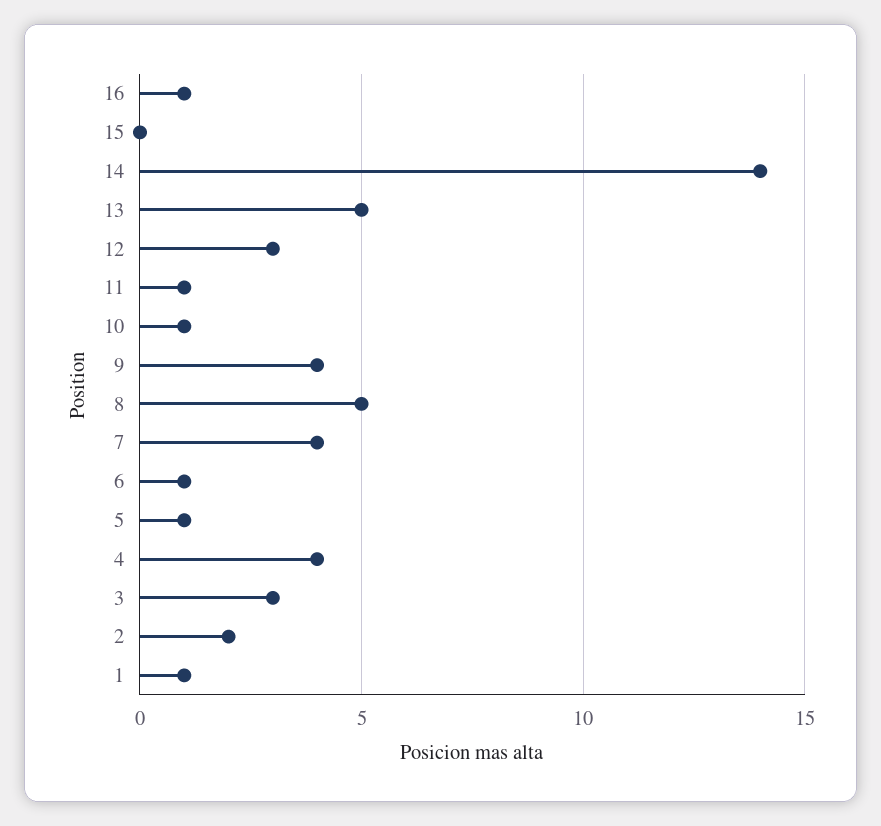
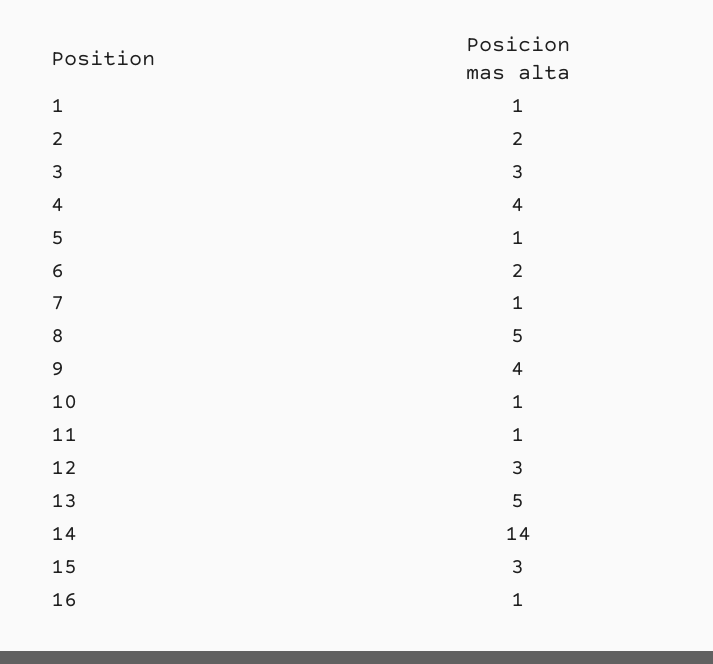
15: 0 -> 3
7: 4 -> 1
6: 1 -> 2

